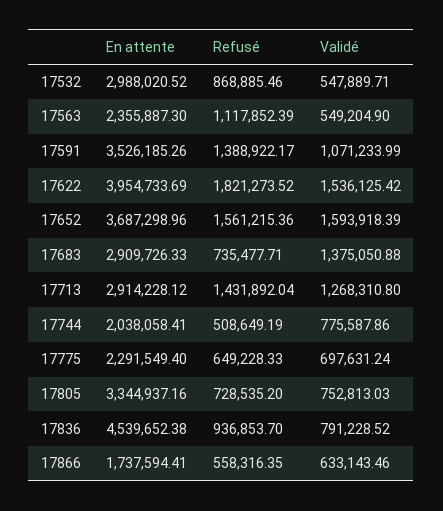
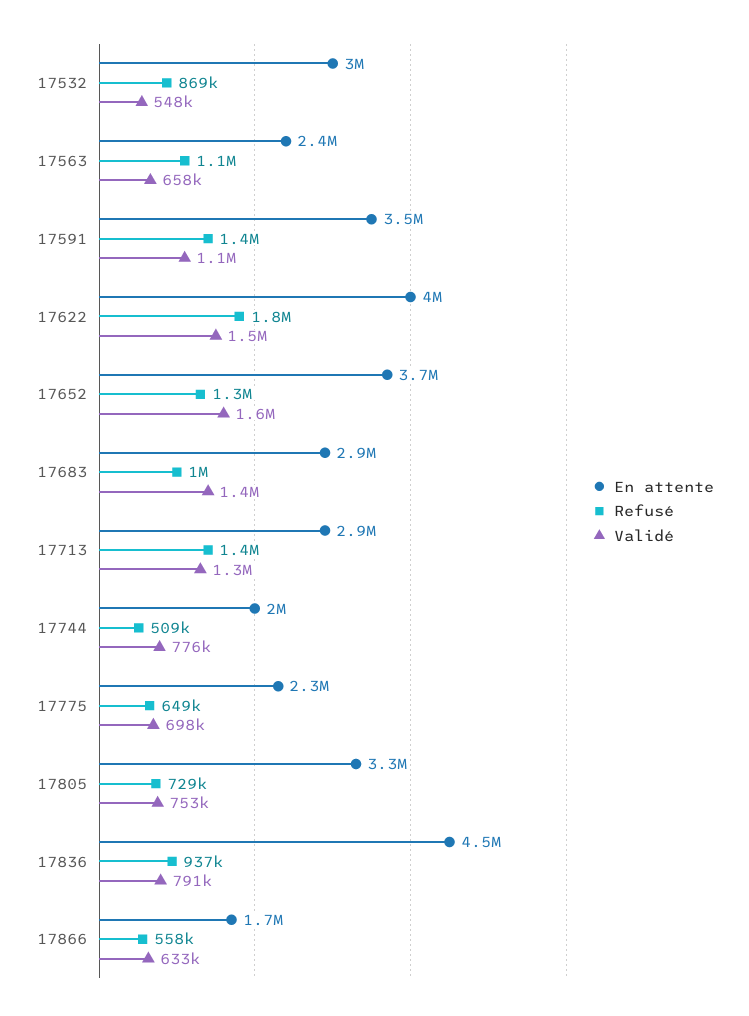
Validé, 17563: 549204.9 -> 658000
Refusé, 17652: 1561215.36 -> 1300000
Refusé, 17683: 735477.71 -> 1000000

